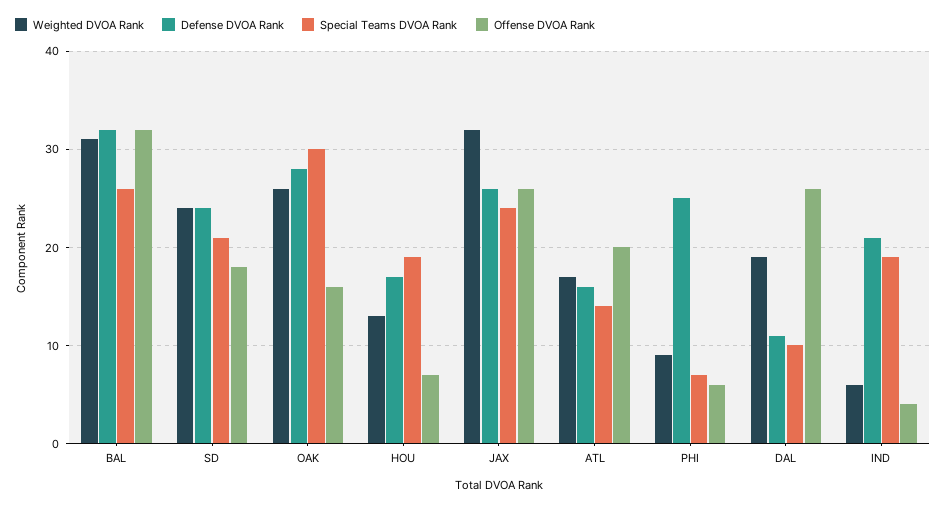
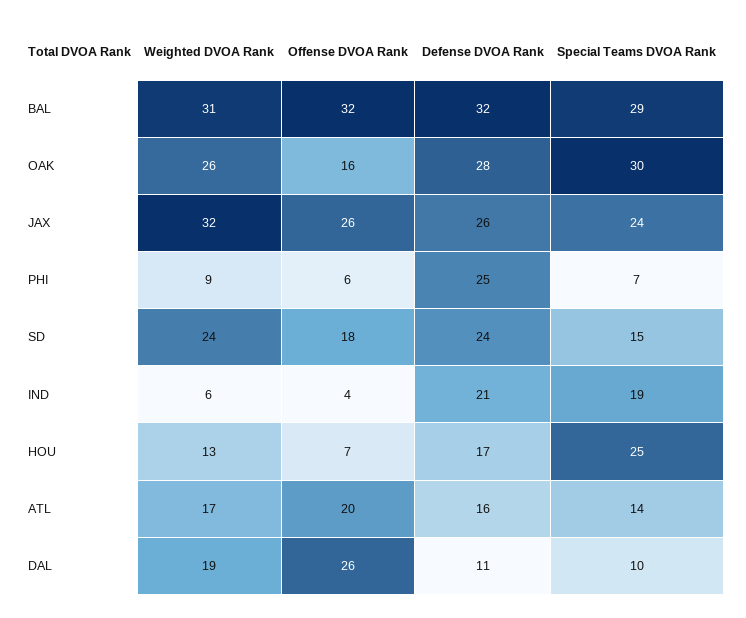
Special Teams DVOA Rank, BAL: 26 -> 29
Special Teams DVOA Rank, SD: 21 -> 15
Special Teams DVOA Rank, HOU: 19 -> 25

